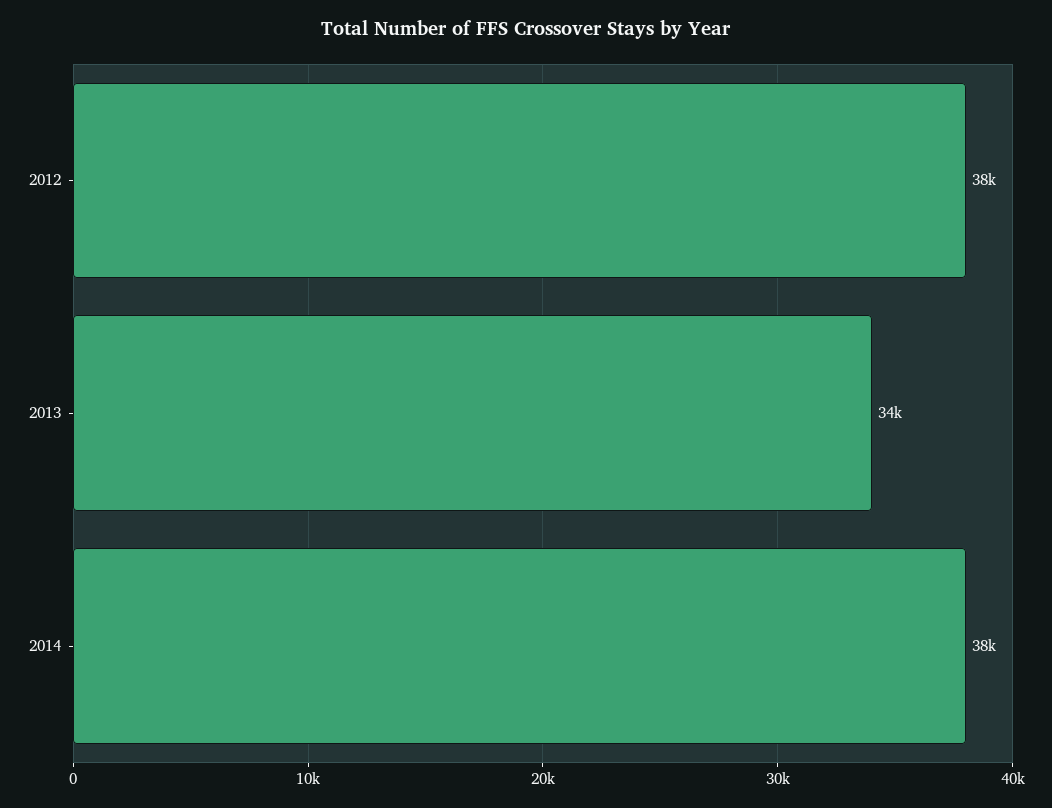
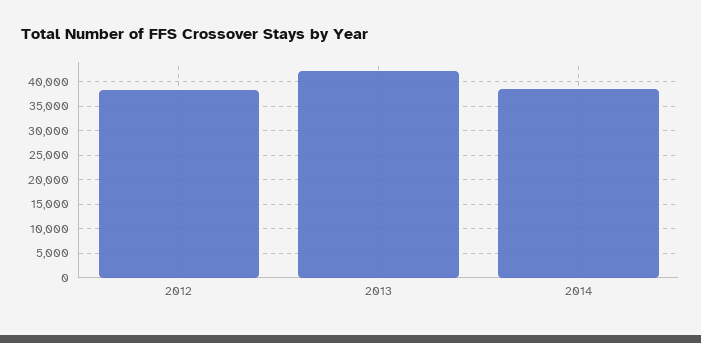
2013: 34000 -> 42500

